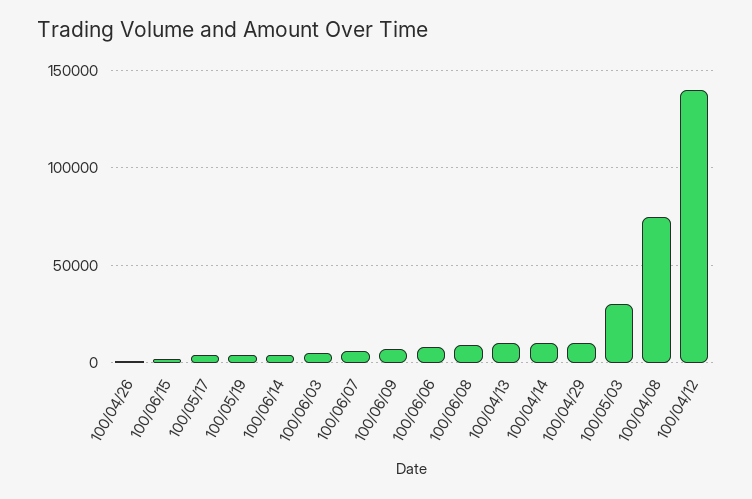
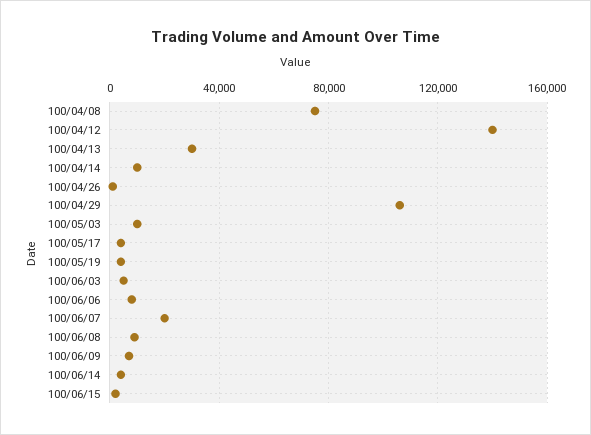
100/06/07: 5000 -> 20000
100/04/13: 10000 -> 30000
100/04/29: 10000 -> 105000
100/05/03: 30000 -> 10000

